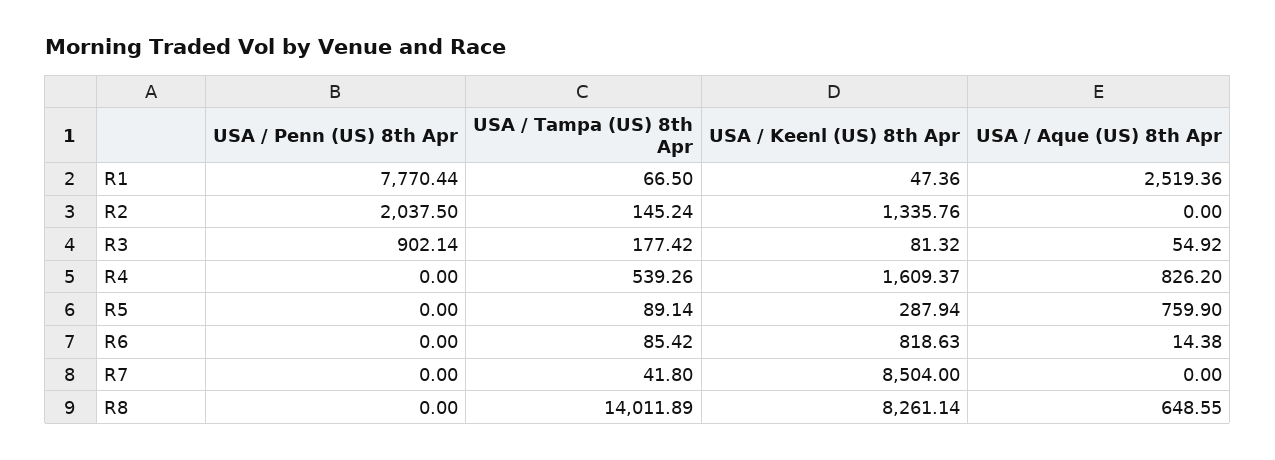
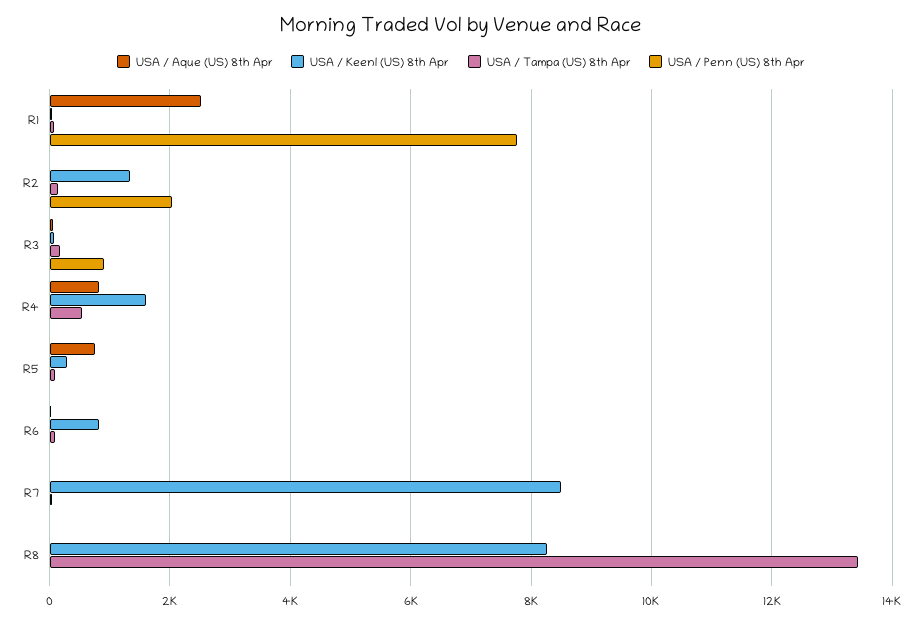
USA / Tampa (US) 8th Apr, R8: 14011.89 -> 13400
USA / Aque (US) 8th Apr, R8: 648.55 -> 0

